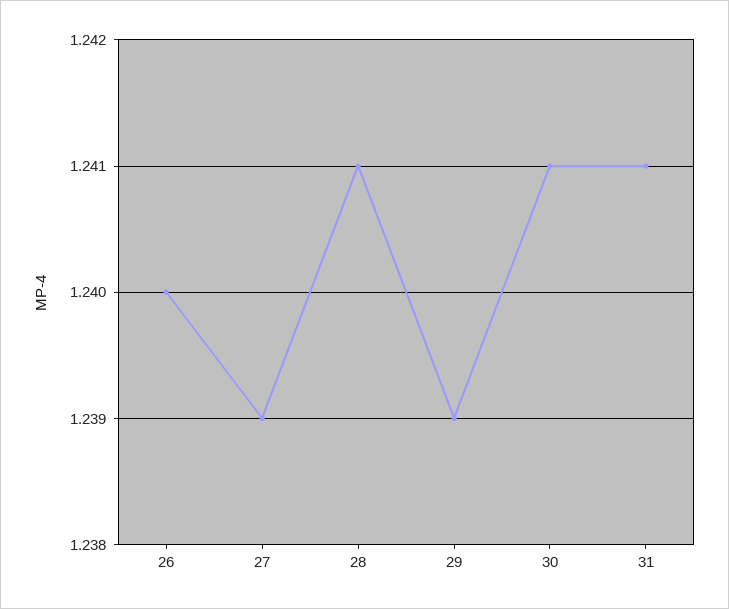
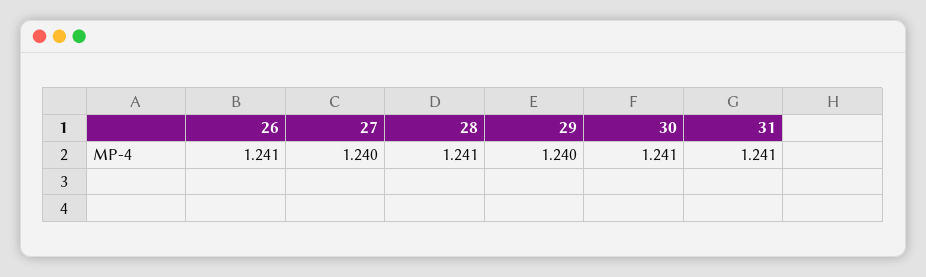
26: 1.24 -> 1.241
27: 1.239 -> 1.24
29: 1.239 -> 1.24

